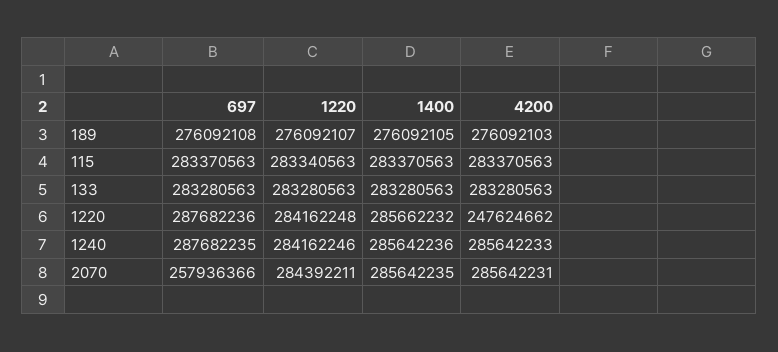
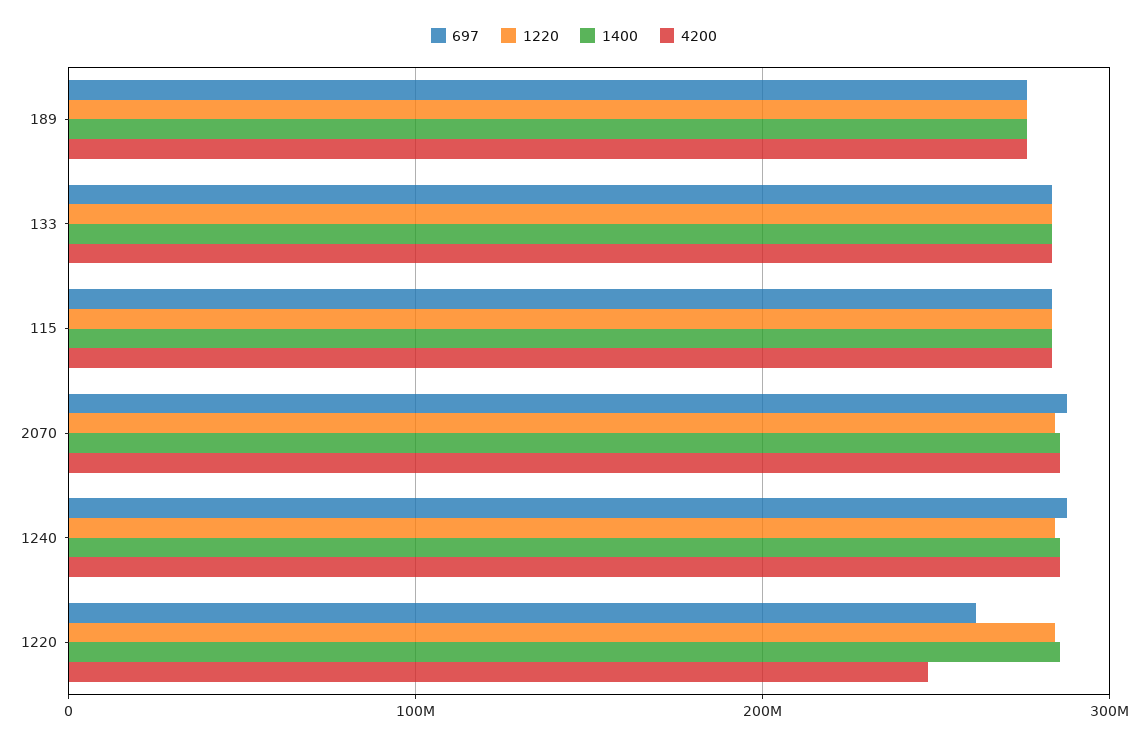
697, 1220: 287682236 -> 260000000
697, 2070: 257936366 -> 290000000

